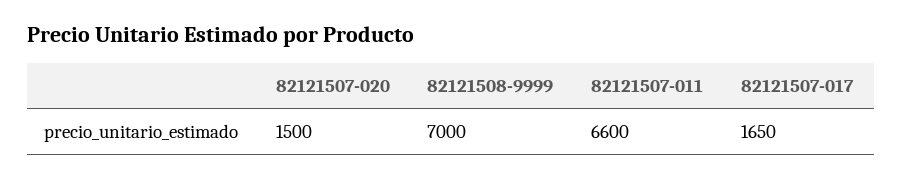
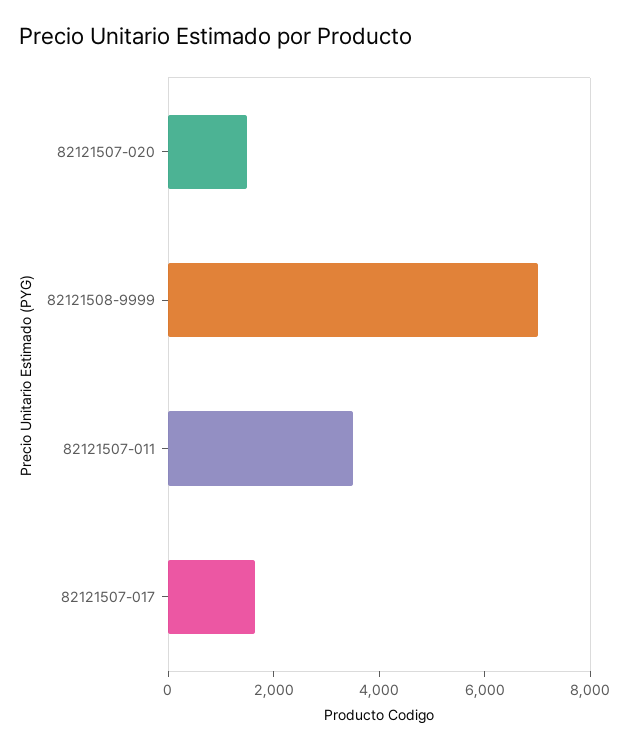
82121507-011: 6600 -> 3500

